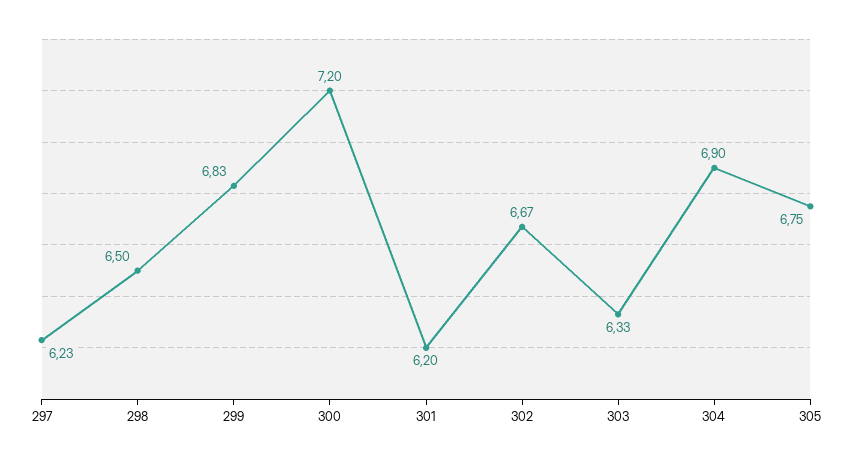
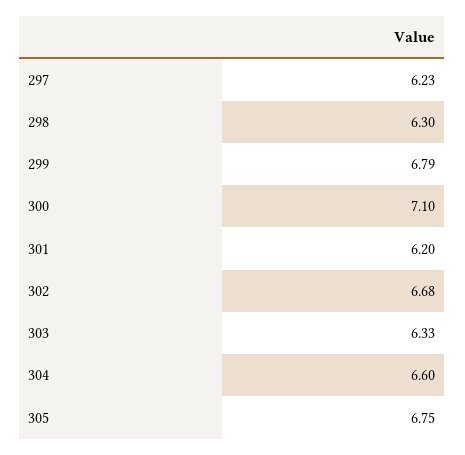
298: 6.5 -> 6.3
299: 6.83 -> 6.79
300: 7.2 -> 7.1
302: 6.67 -> 6.68
304: 6.9 -> 6.6

